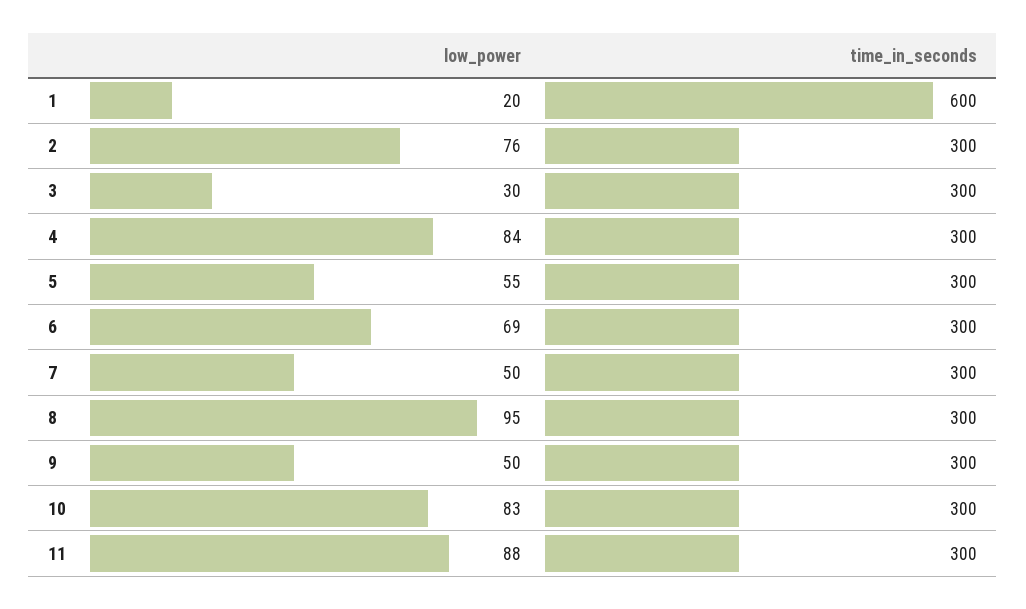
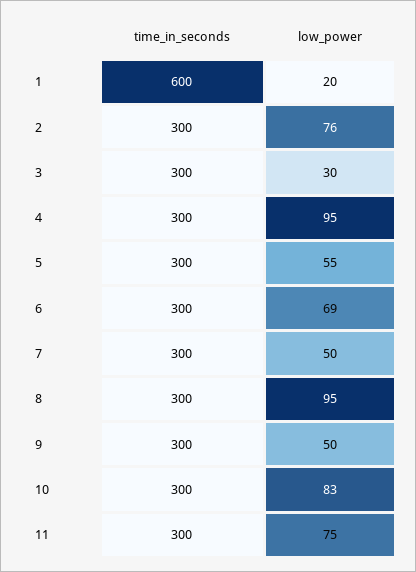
low_power, 4: 84 -> 95
low_power, 11: 88 -> 75

